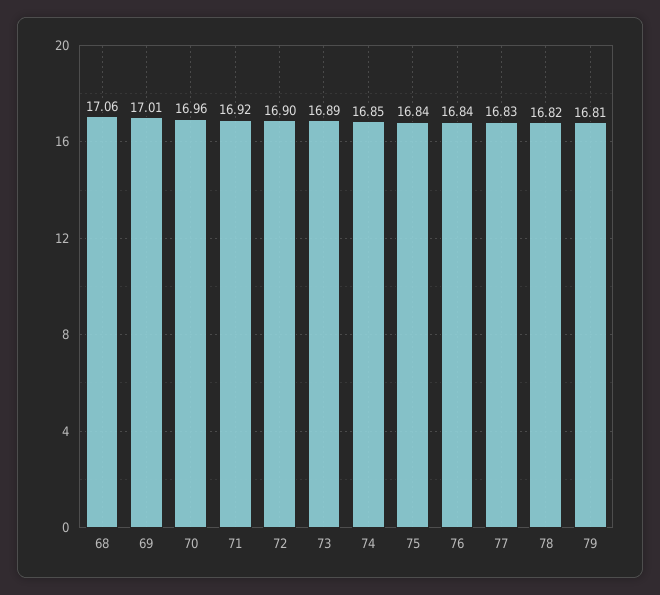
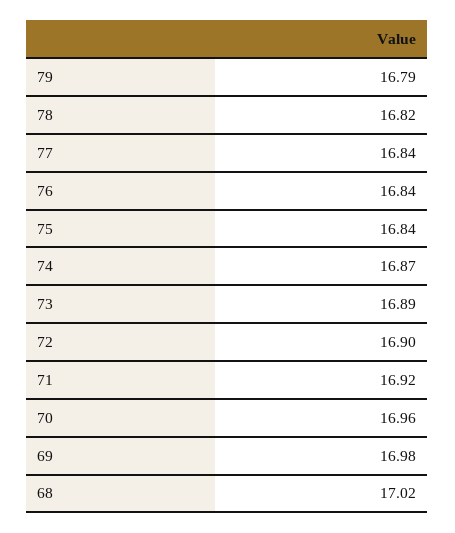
68: 17.06 -> 17.02
69: 17.01 -> 16.98
74: 16.85 -> 16.87
77: 16.83 -> 16.84
79: 16.81 -> 16.79

